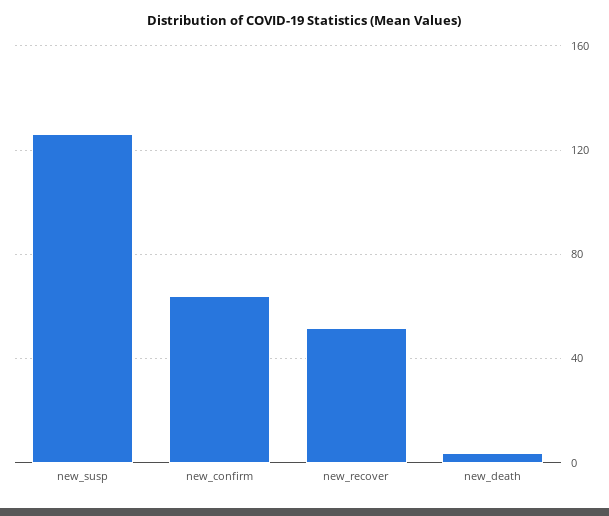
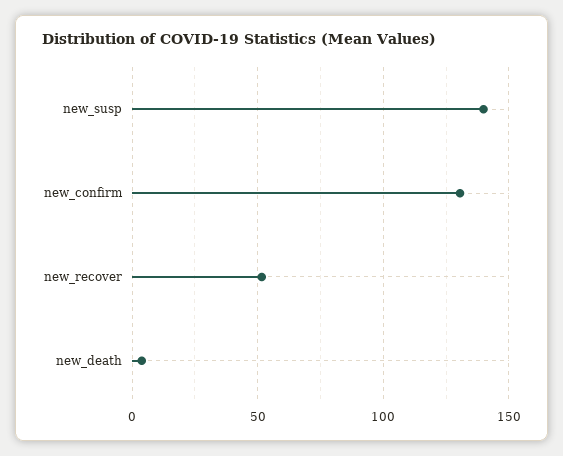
new_susp: 125 -> 140
new_confirm: 65 -> 130

